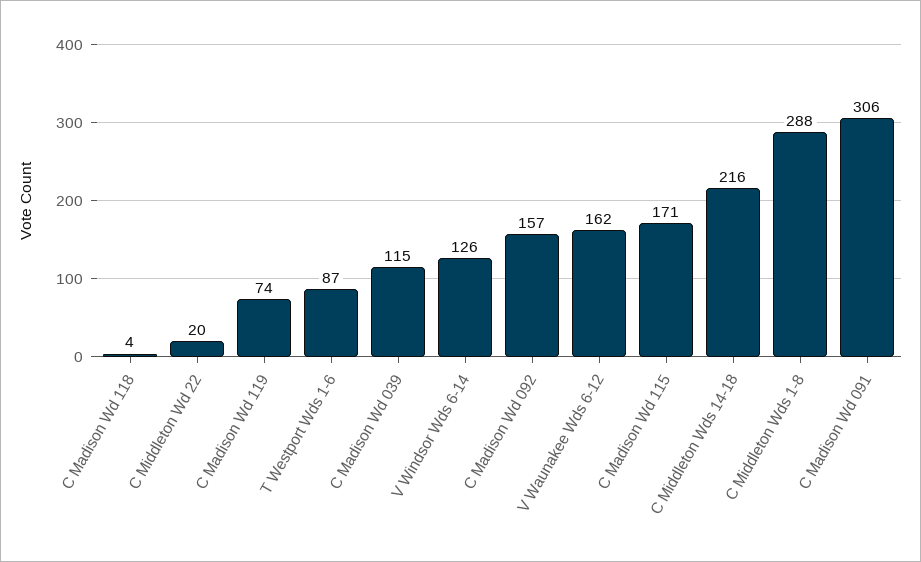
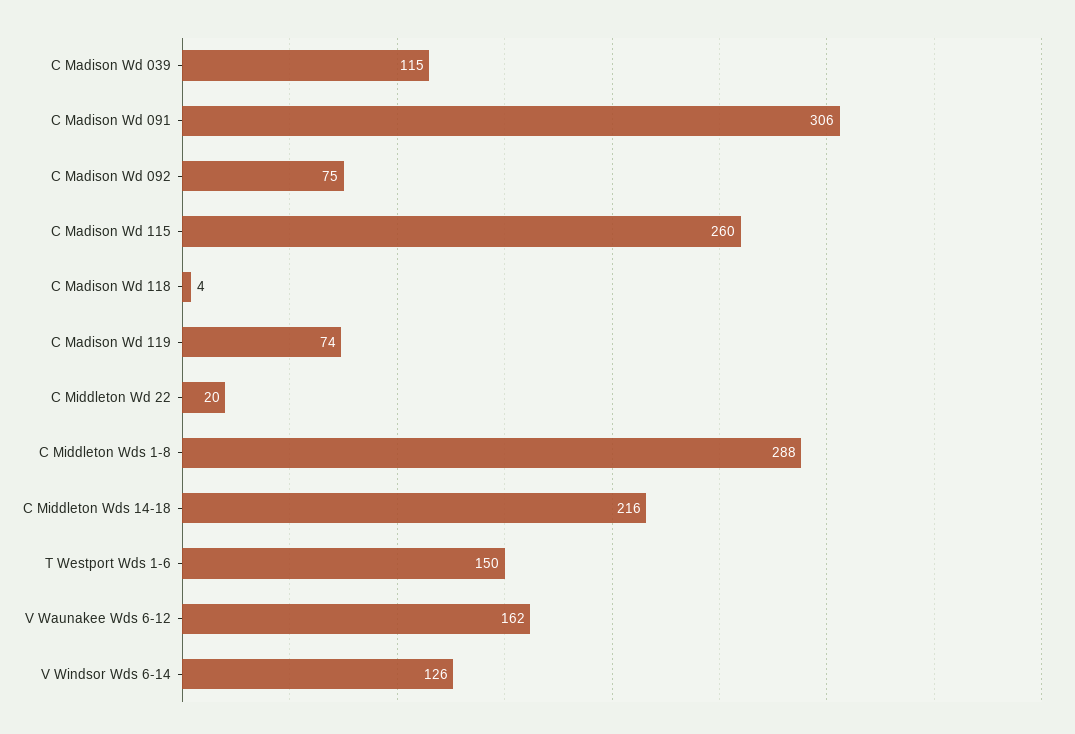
T Westport Wds 1-6: 87 -> 150
C Madison Wd 092: 157 -> 75
C Madison Wd 115: 171 -> 260

